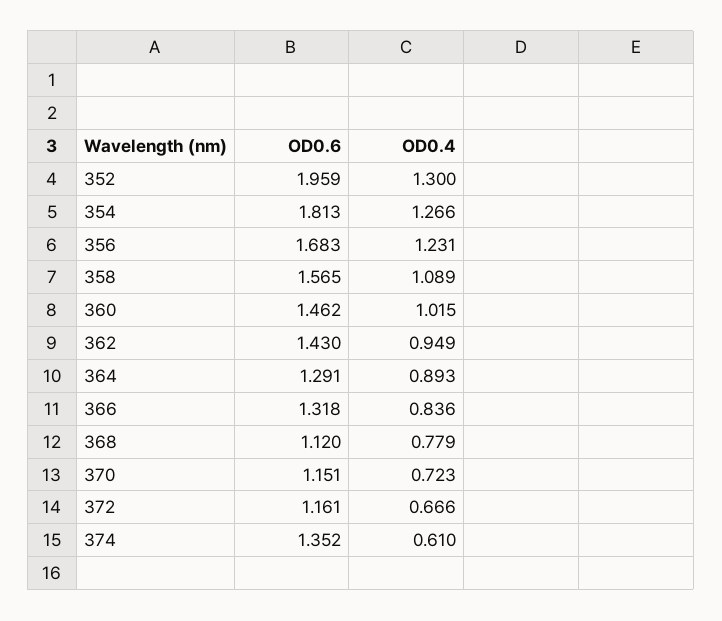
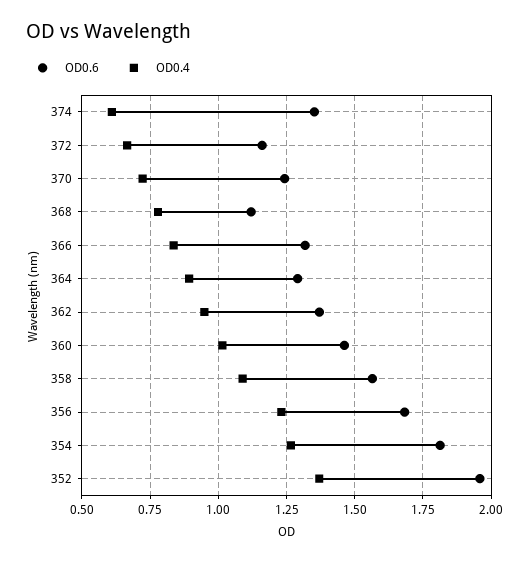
OD0.4, 352: 1.3 -> 1.375
OD0.6, 362: 1.43 -> 1.375
OD0.6, 370: 1.151 -> 1.25

